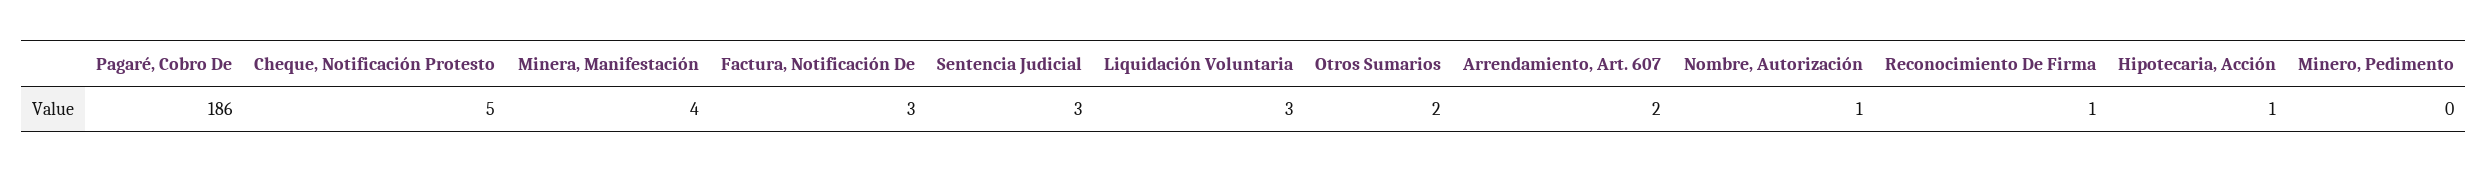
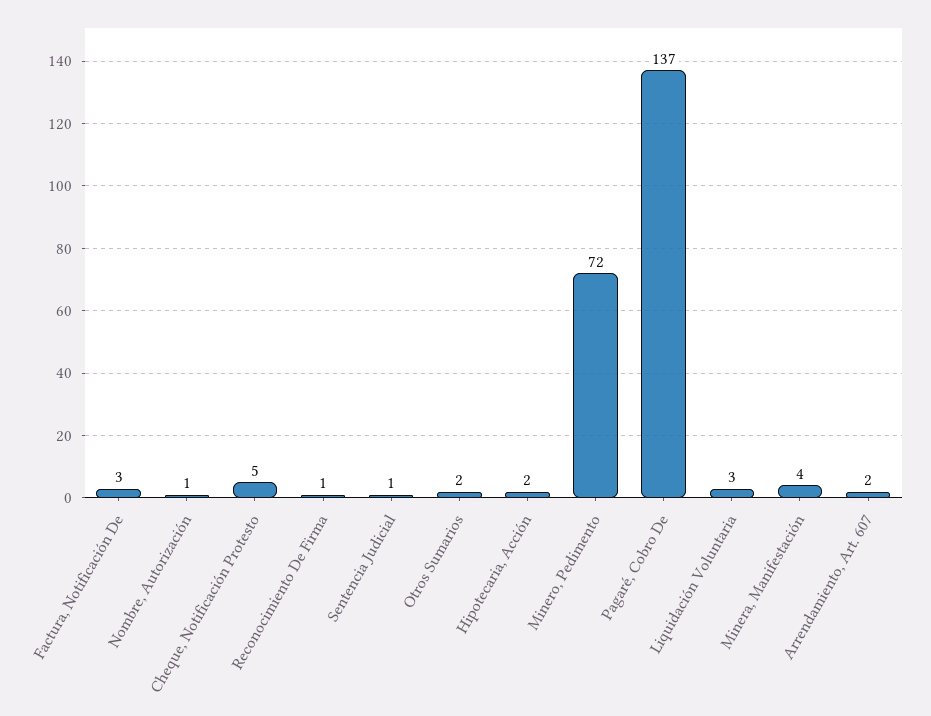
Pagaré, Cobro De: 186 -> 137
Sentencia Judicial: 3 -> 1
Hipotecaria, Acción: 1 -> 2
Minero, Pedimento: 0 -> 72

